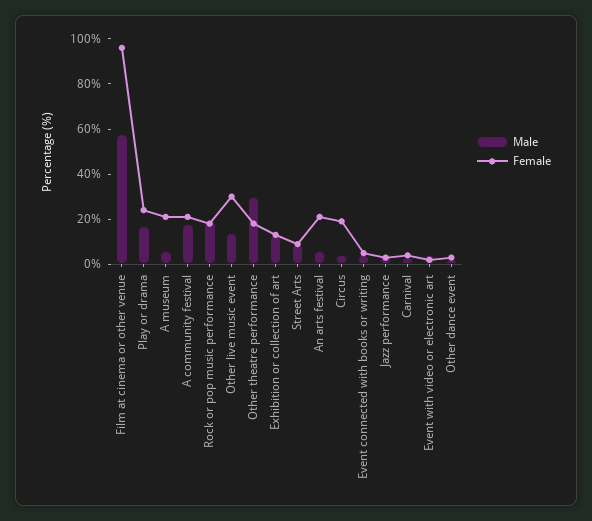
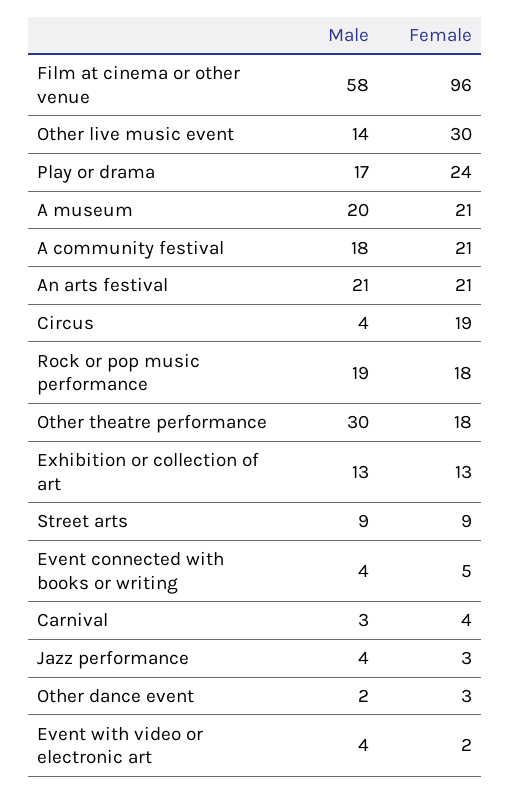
Male, A museum: 5 -> 20
Male, An arts festival: 5 -> 21

